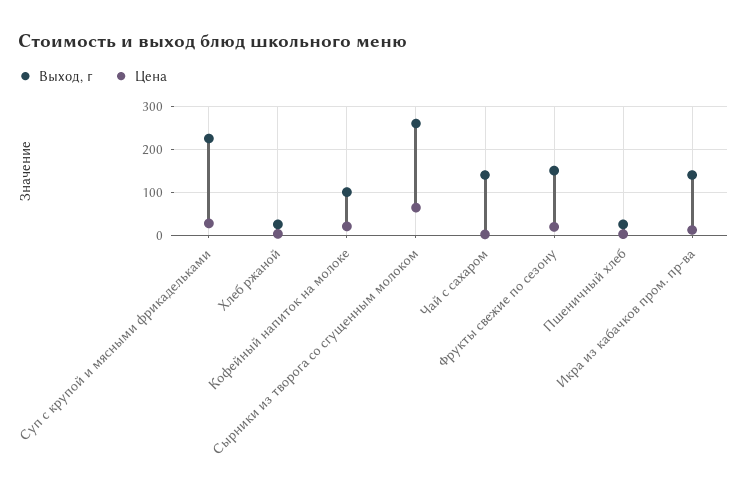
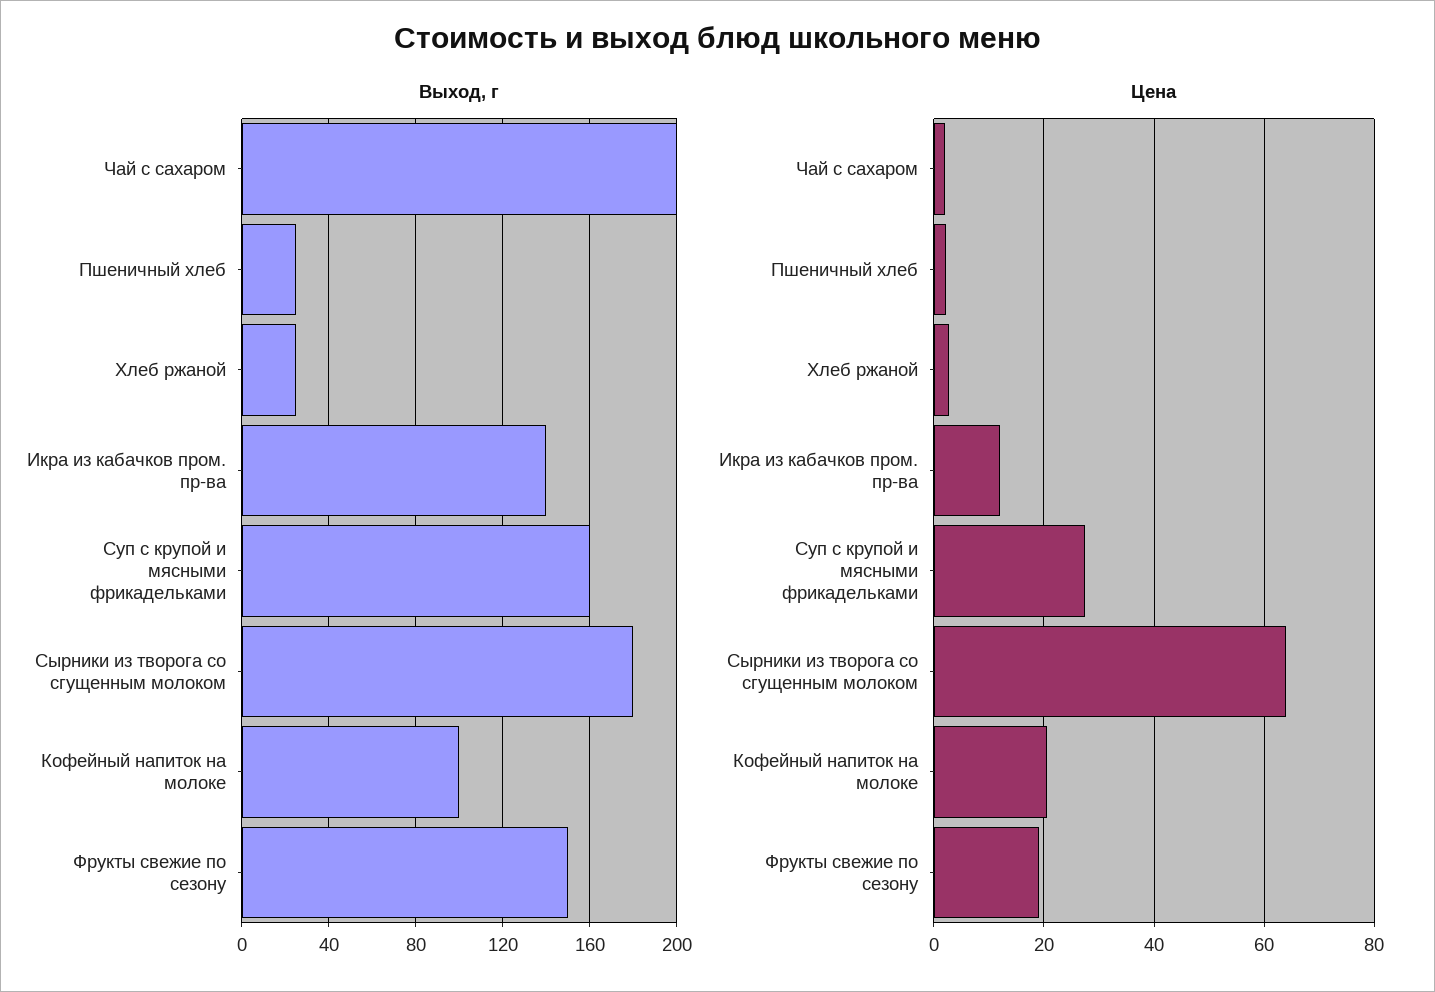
Выход, г, Суп с крупой и мясными фрикадельками: 220 -> 160
Выход, г, Сырники из творога со сгущенным молоком: 260 -> 180
Выход, г, Чай с сахаром: 140 -> 200

